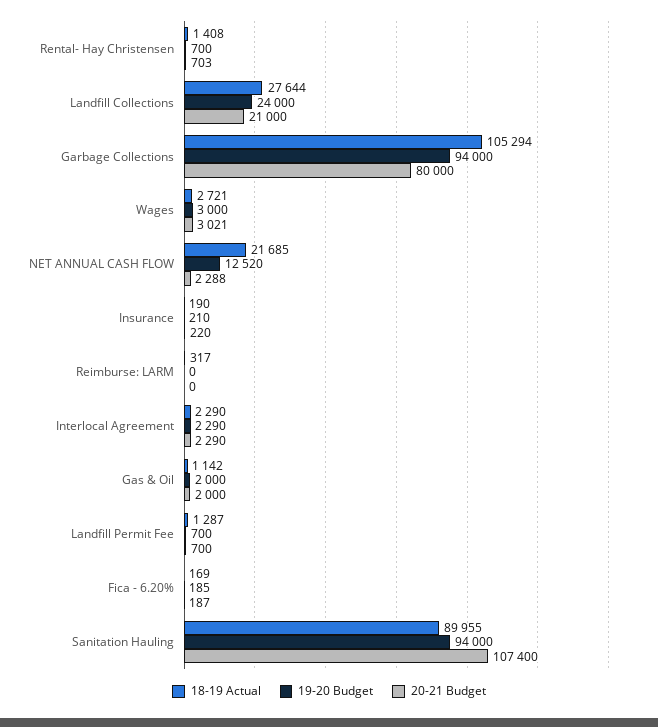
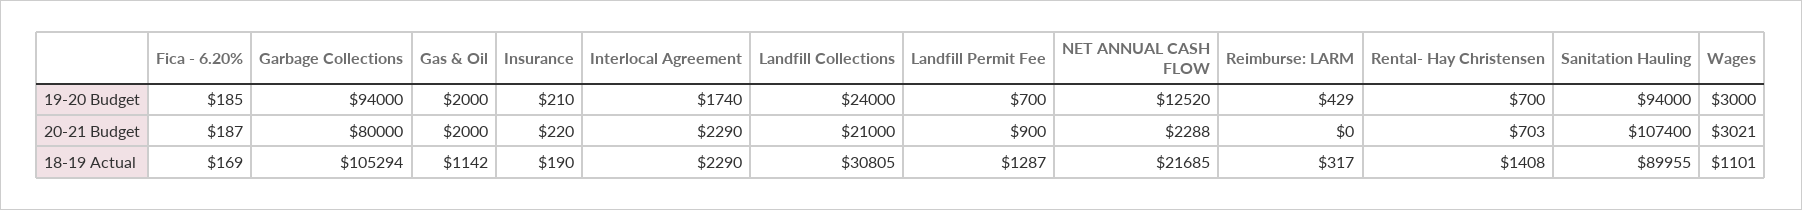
18-19 Actual, Landfill Collections: 27644 -> 30805
18-19 Actual, Wages: 2721 -> 1101
19-20 Budget, Reimburse: LARM: 0 -> 429
19-20 Budget, Interlocal Agreement: 2290 -> 1740
20-21 Budget, Landfill Permit Fee: 700 -> 900

